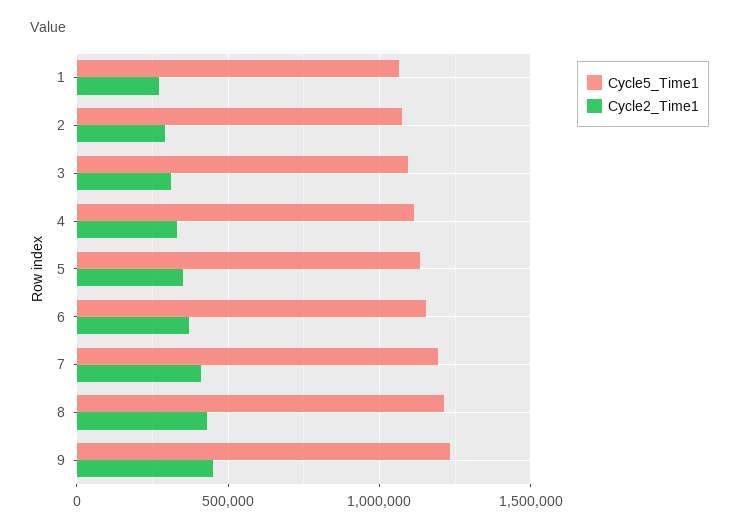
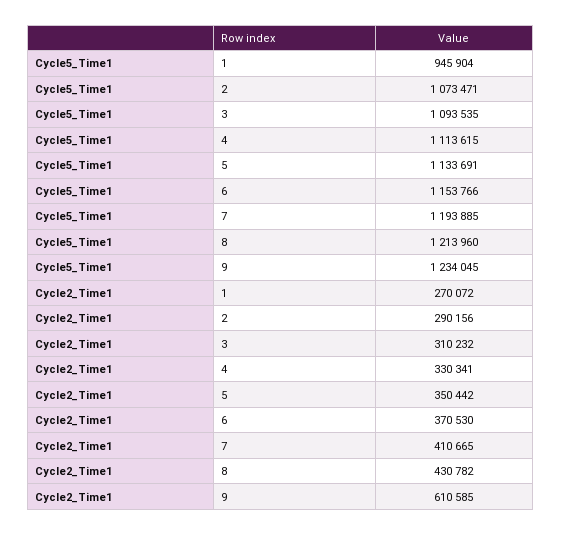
Cycle5_Time1, 1: 1050000 -> 945904
Cycle2_Time1, 9: 450000 -> 610585

